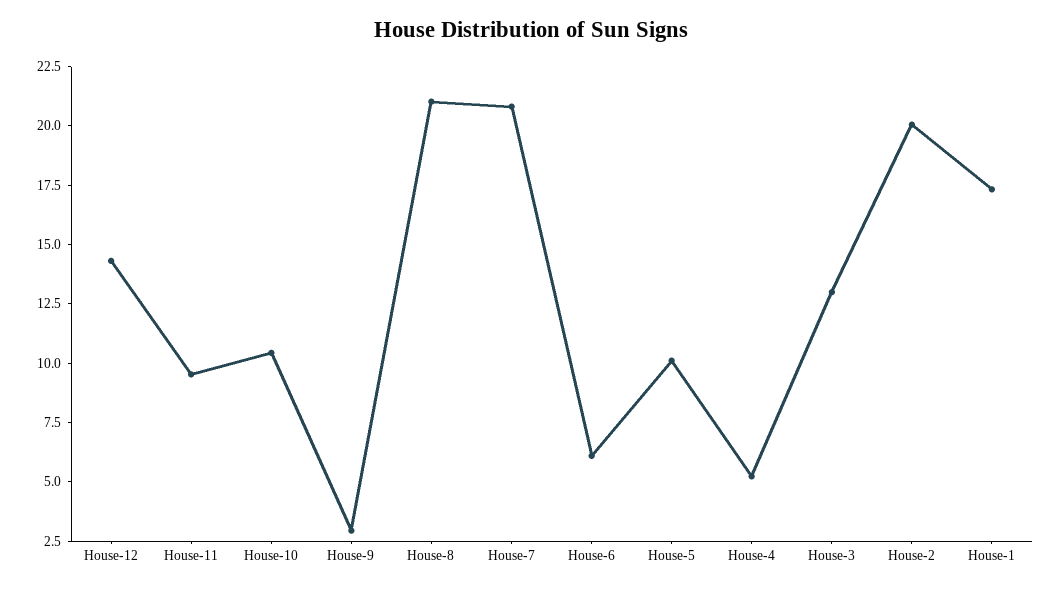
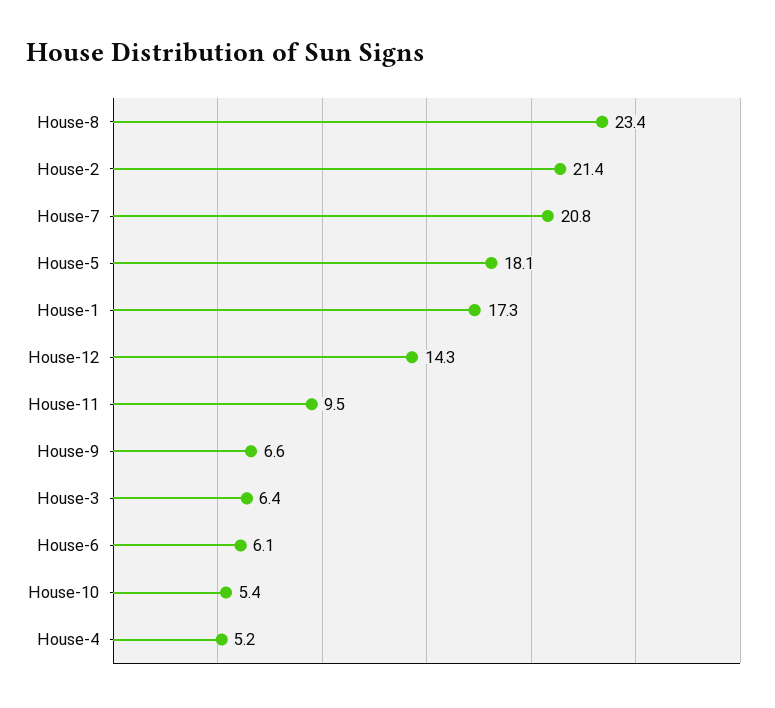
House-10: 10.5 -> 5.4
House-9: 3 -> 6.6
House-8: 21 -> 23.4
House-5: 10 -> 18.1
House-3: 13 -> 6.4
House-2: 20 -> 21.4

